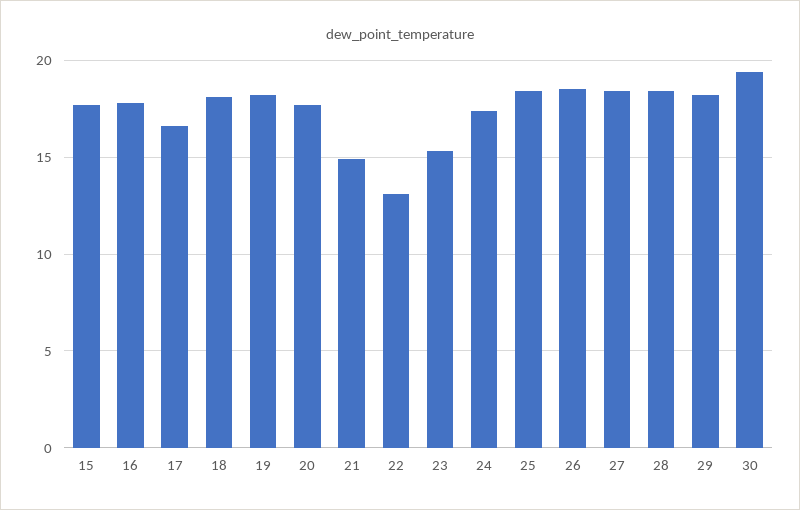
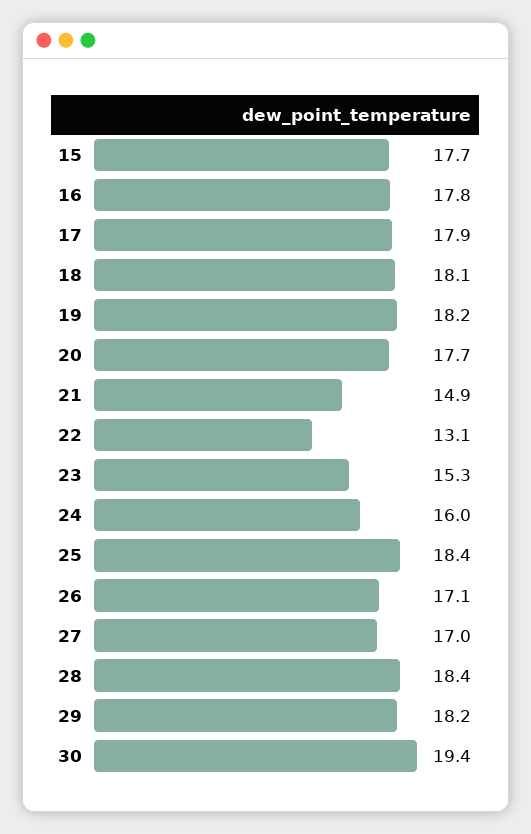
17: 16.5 -> 17.9
24: 17.5 -> 16
26: 18.5 -> 17.1
27: 18.5 -> 17

